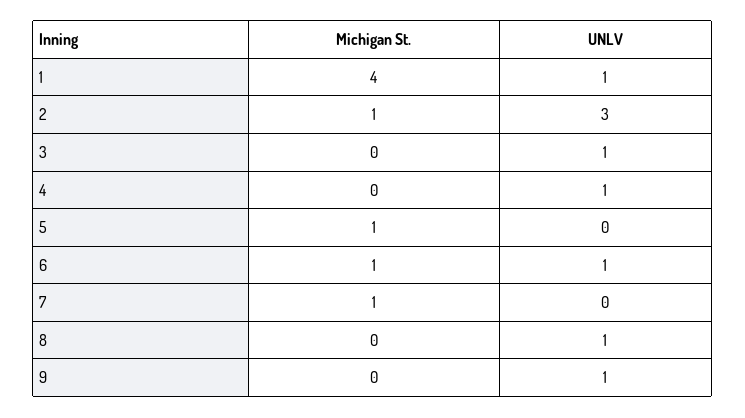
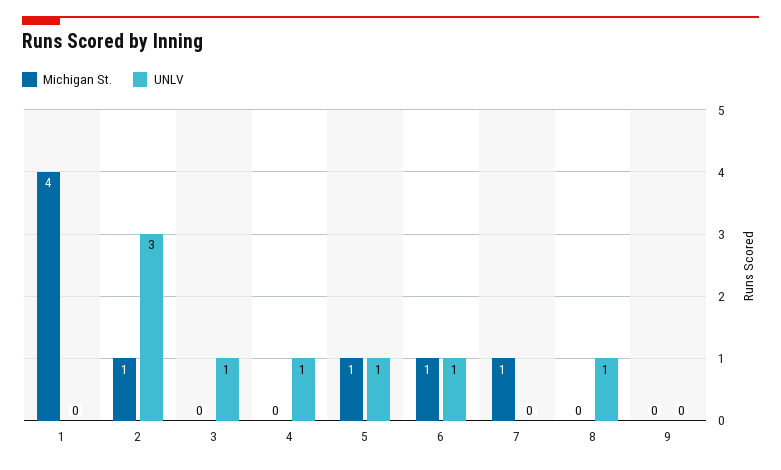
UNLV, 1: 1 -> 0
UNLV, 5: 0 -> 1
UNLV, 9: 1 -> 0

